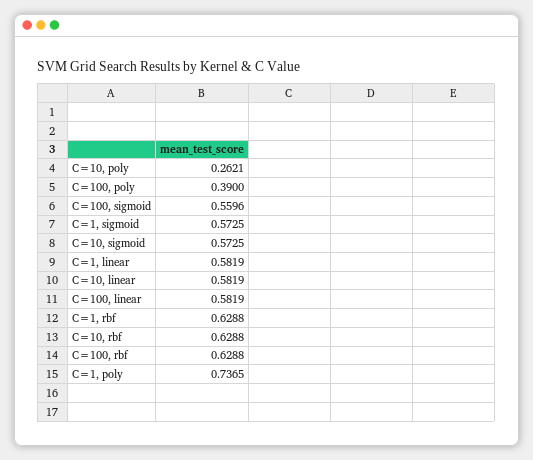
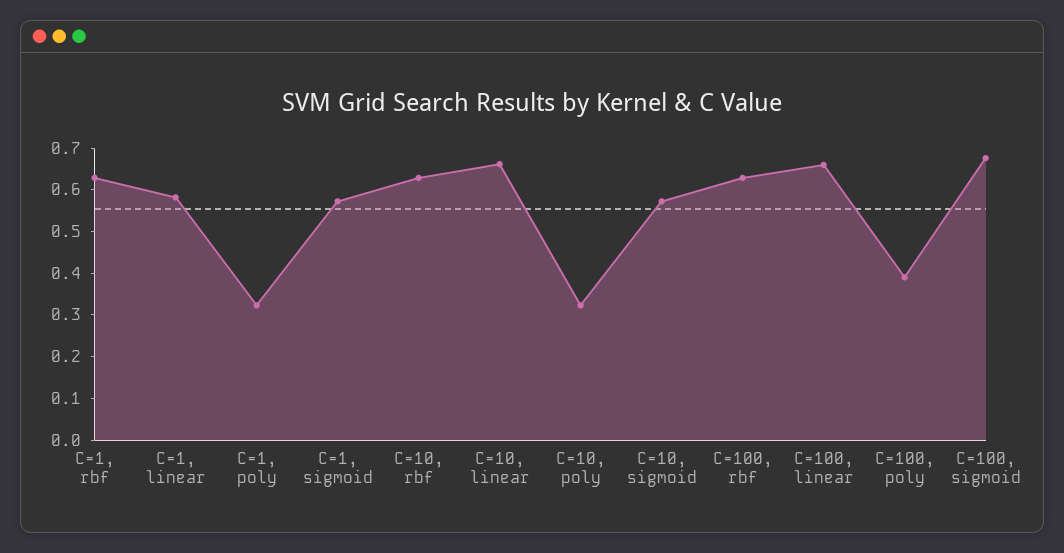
C=10, poly: 0.2621 -> 0.32
C=100, sigmoid: 0.5596 -> 0.68
C=10, linear: 0.5819 -> 0.66
C=100, linear: 0.5819 -> 0.66
C=1, poly: 0.7365 -> 0.32

